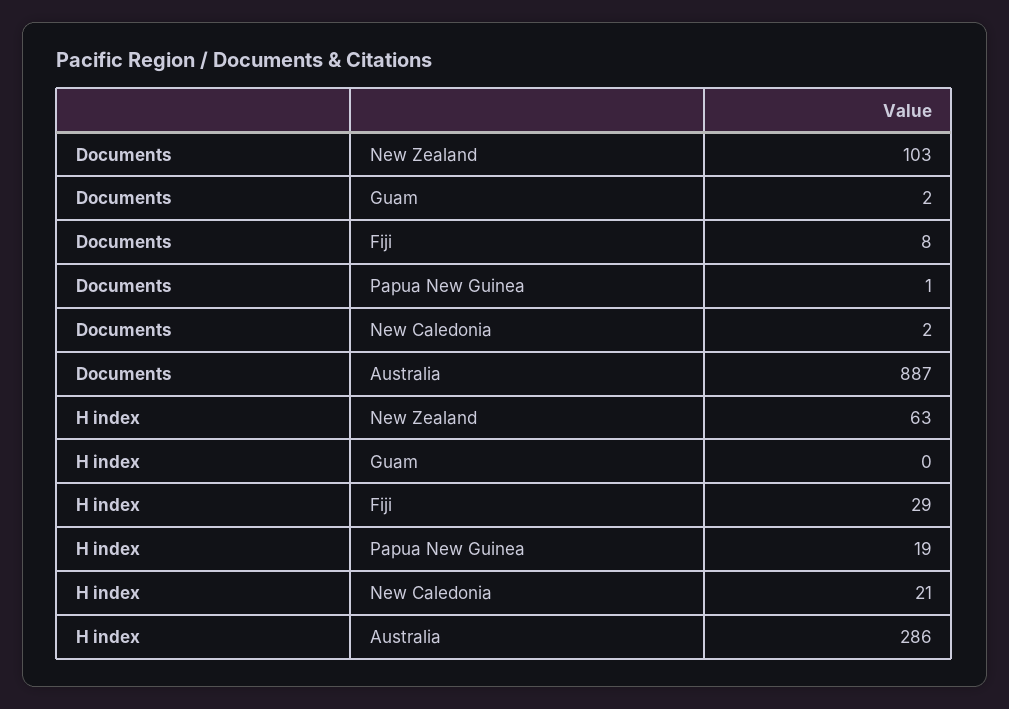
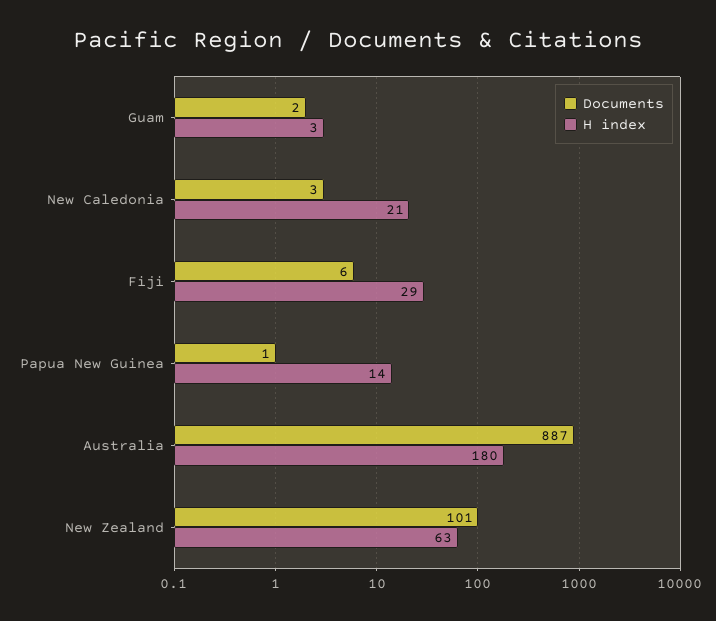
Documents, New Zealand: 103 -> 101
Documents, Fiji: 8 -> 6
Documents, New Caledonia: 2 -> 3
H index, Guam: 0 -> 3
H index, Papua New Guinea: 19 -> 14
H index, Australia: 286 -> 180

